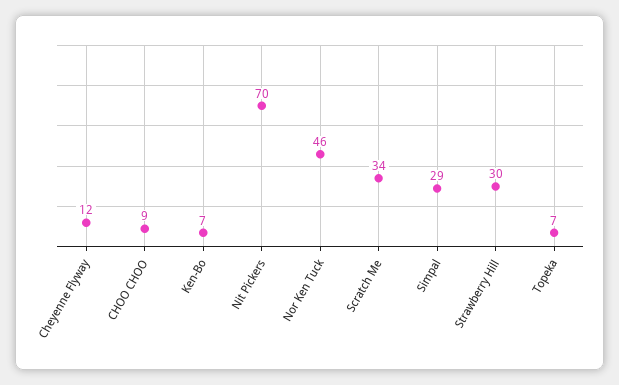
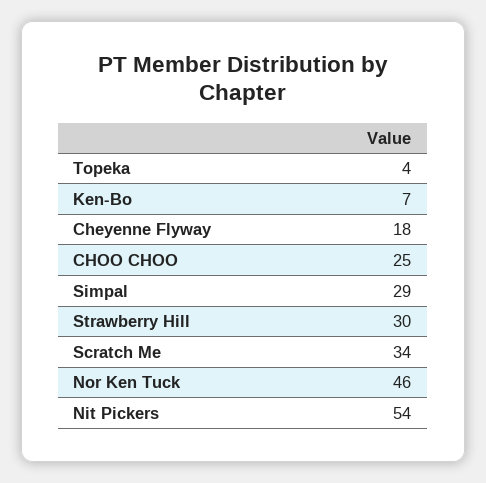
Cheyenne Flyway: 12 -> 18
CHOO CHOO: 9 -> 25
Nit Pickers: 70 -> 54
Topeka: 7 -> 4

